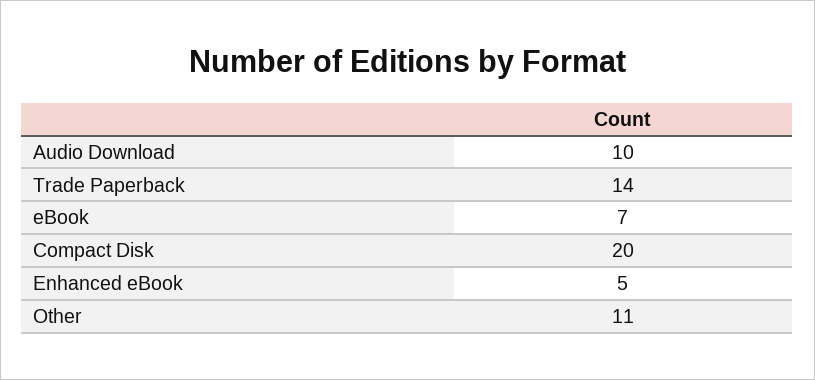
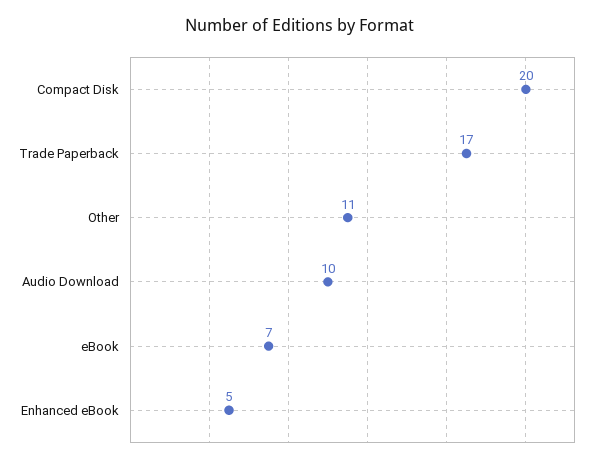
Trade Paperback: 14 -> 17

